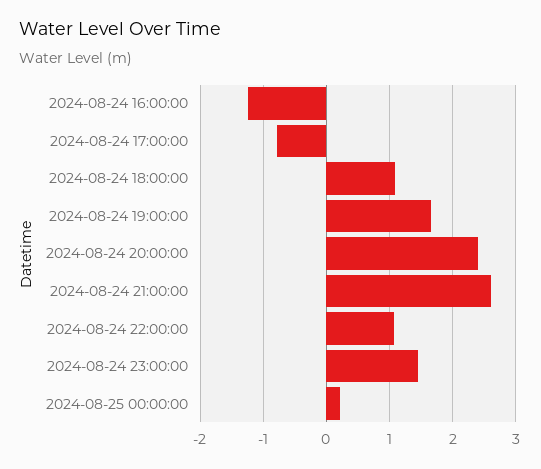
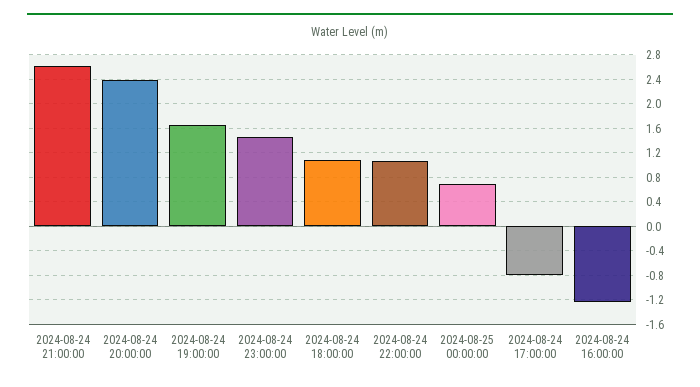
2024-08-25 00:00:00: 0.2 -> 0.7

